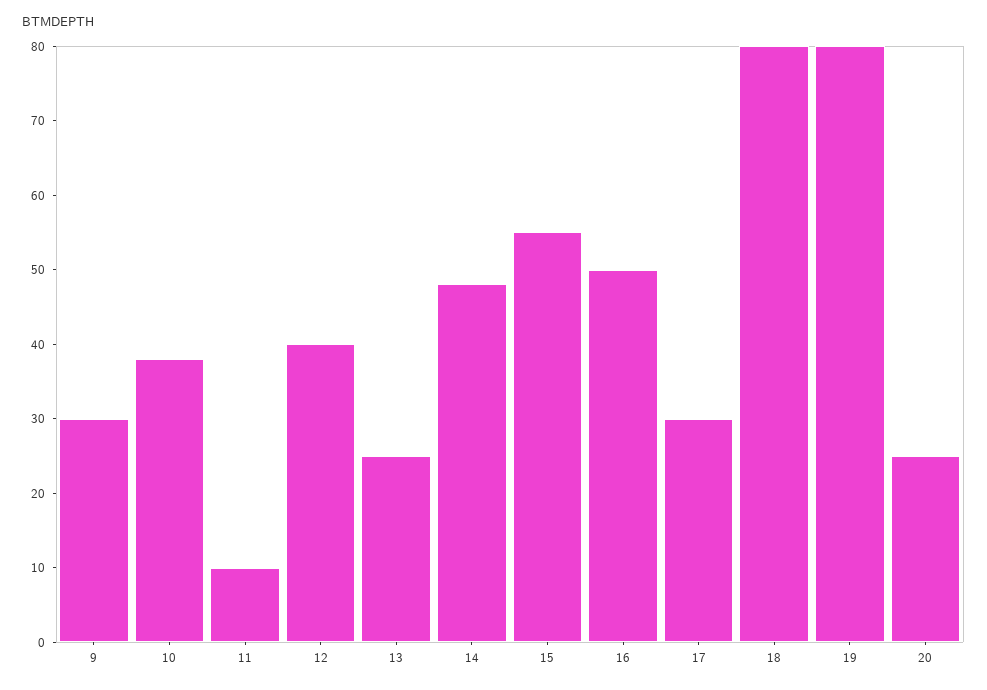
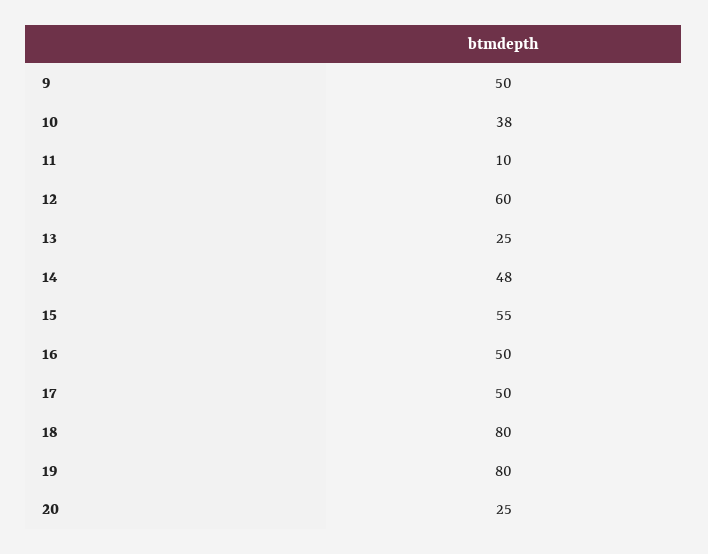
9: 30 -> 50
12: 40 -> 60
17: 30 -> 50

